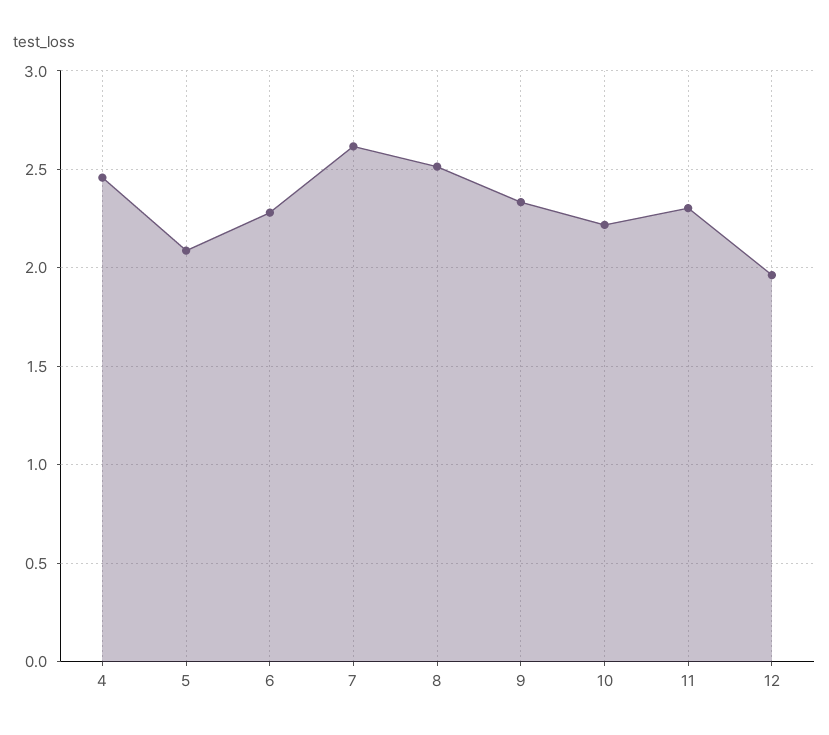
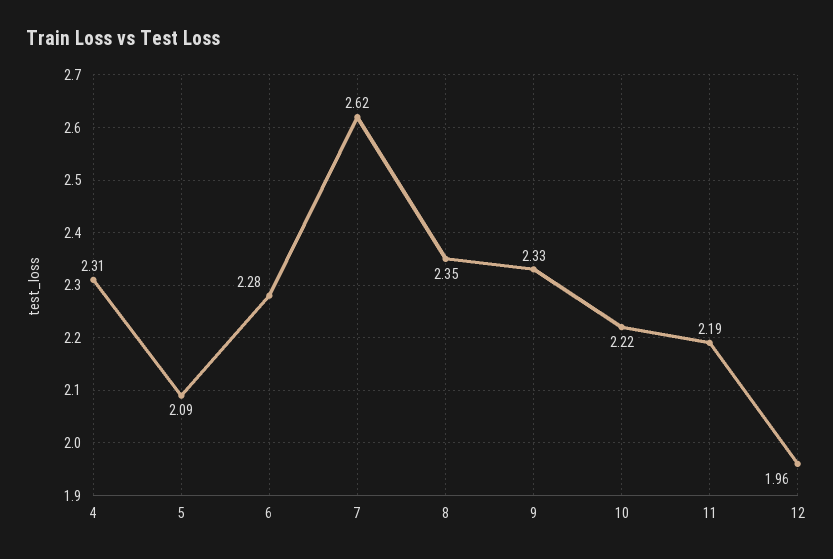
4: 2.45 -> 2.31
8: 2.5 -> 2.35
11: 2.3 -> 2.19

